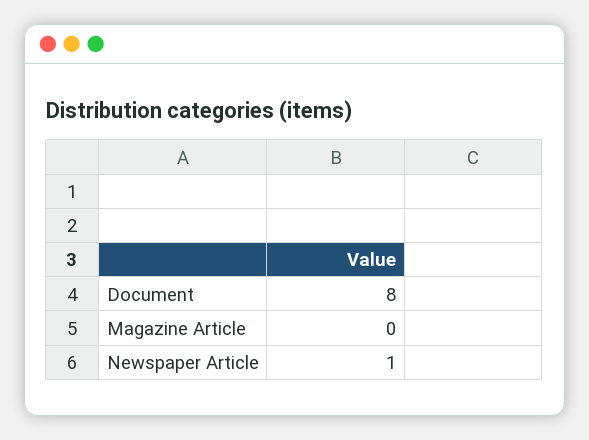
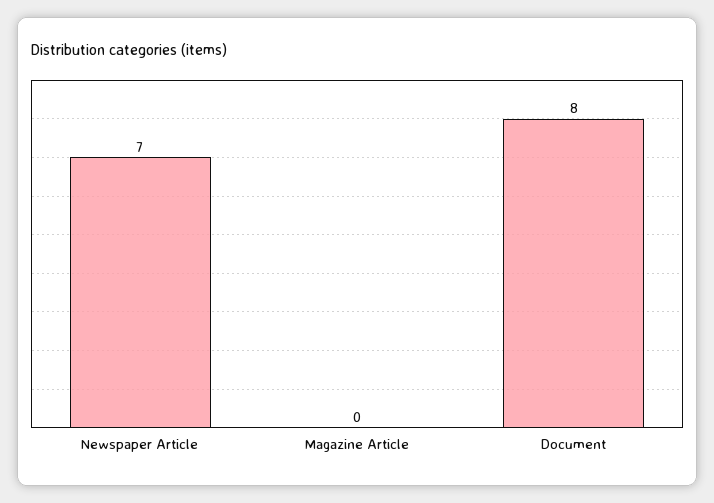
Newspaper Article: 1 -> 7

